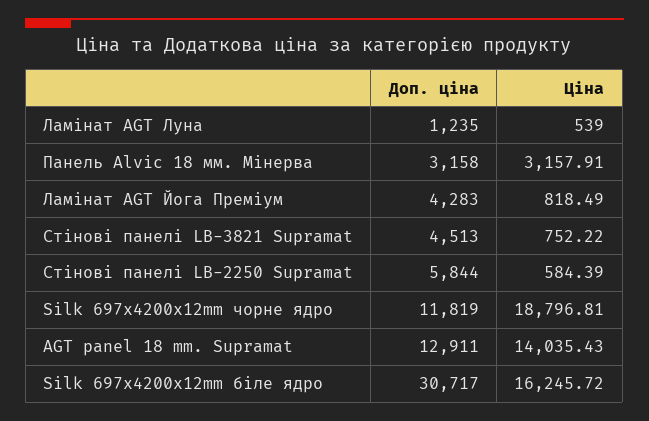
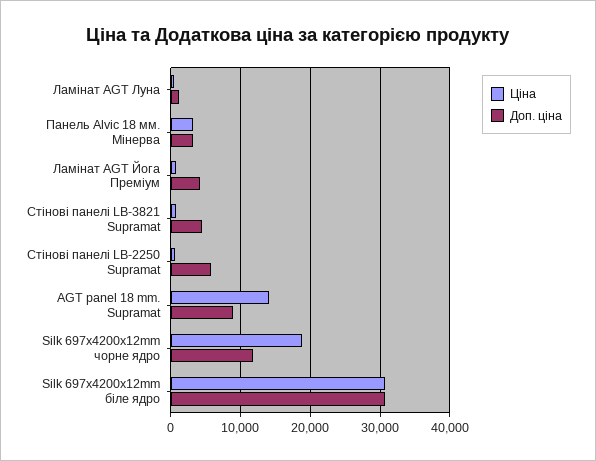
Доп. ціна, AGT panel 18 mm. Supramat: 12911 -> 9000
Ціна, Silk 697x4200x12mm біле ядро: 16245.72 -> 31000

